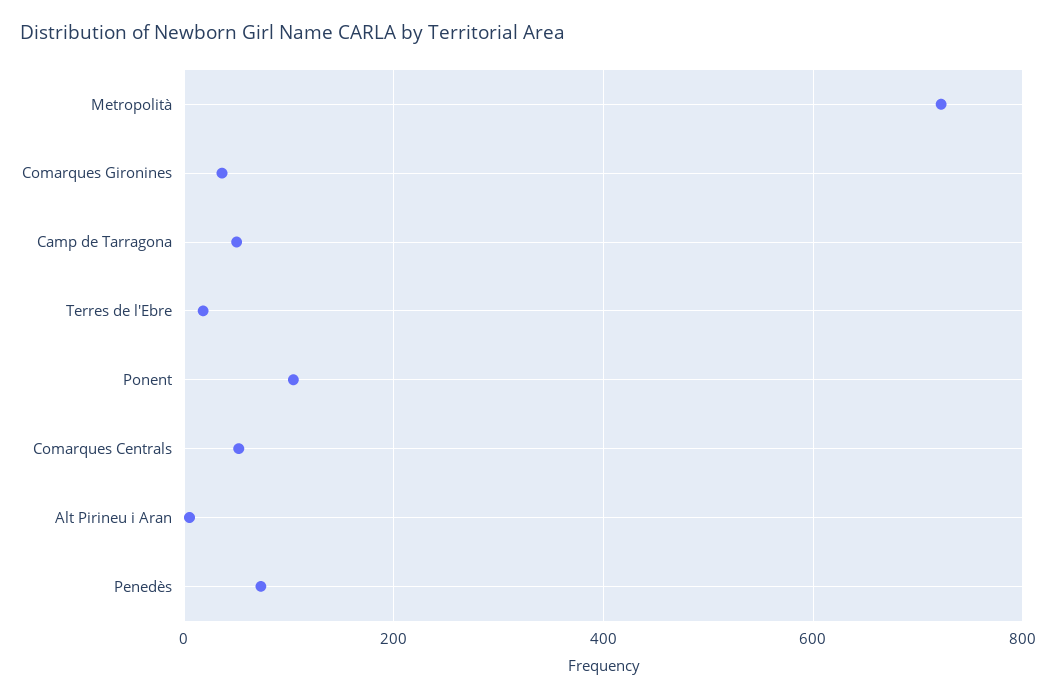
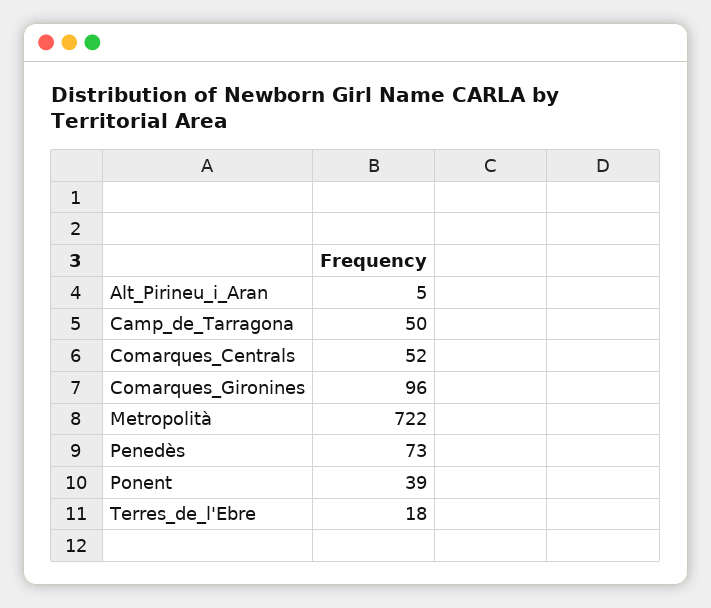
Comarques Gironines: 40 -> 96
Ponent: 100 -> 39

